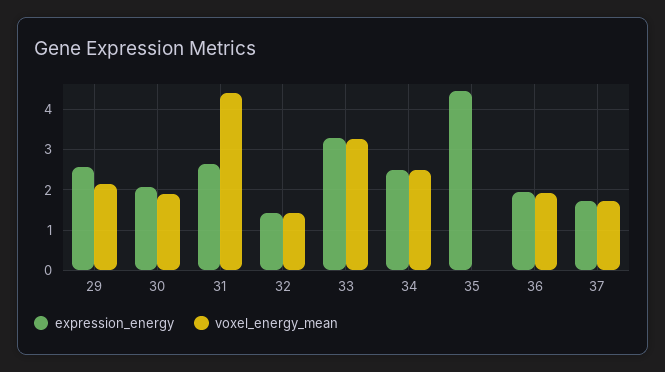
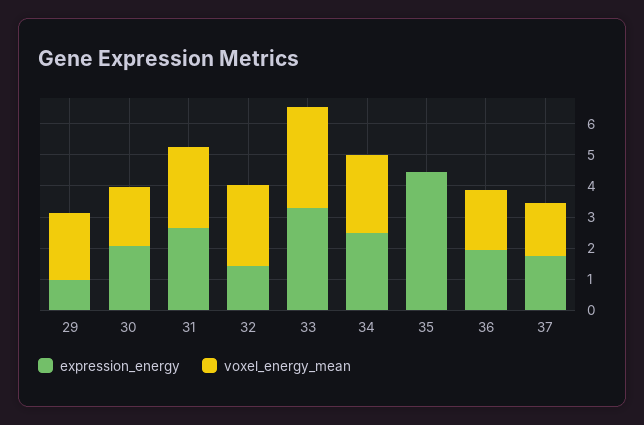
expression_energy, 29: 2.6 -> 1
voxel_energy_mean, 31: 4.4 -> 2.5
voxel_energy_mean, 32: 1.4 -> 2.5

